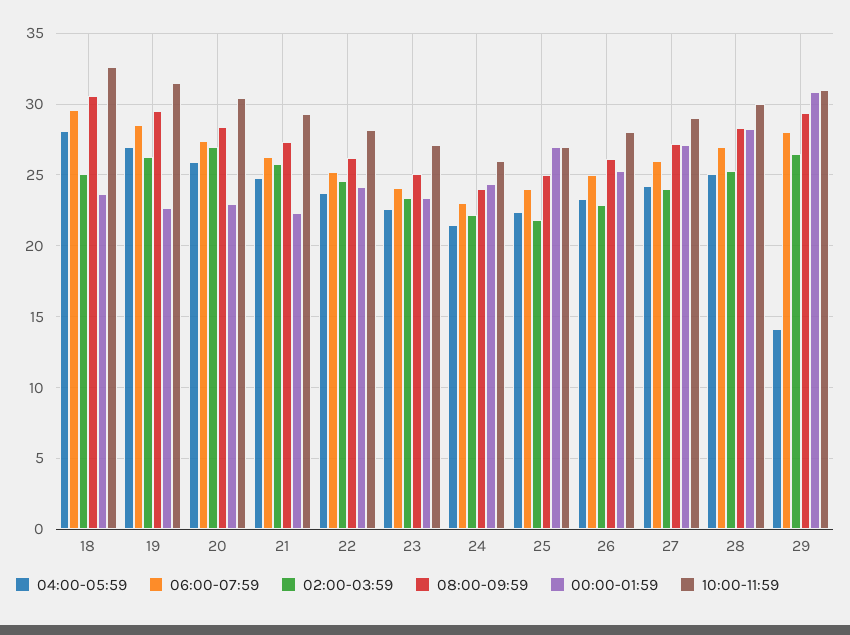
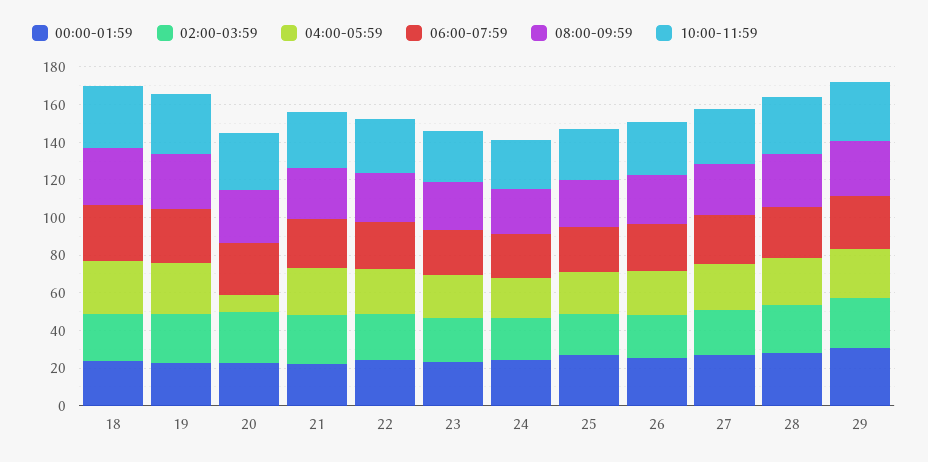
04:00-05:59, 20: 26 -> 10
04:00-05:59, 29: 14 -> 25

